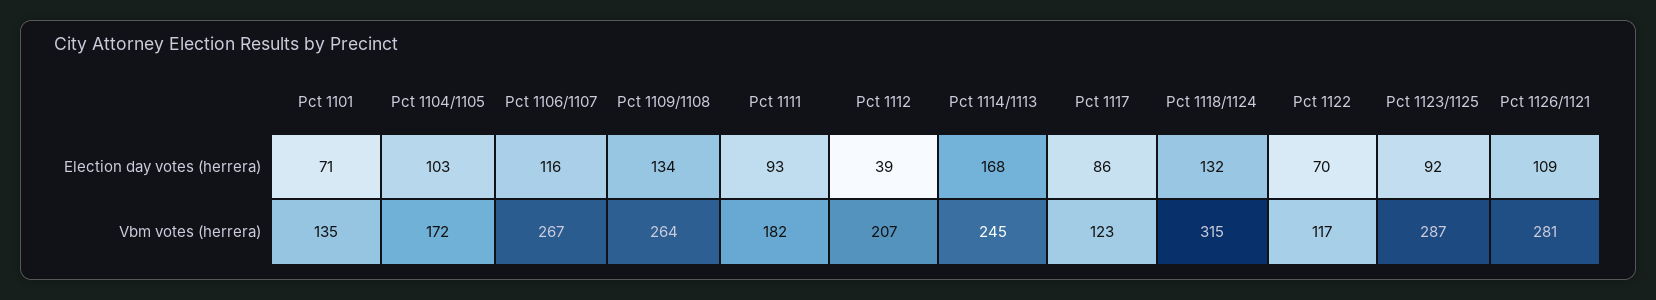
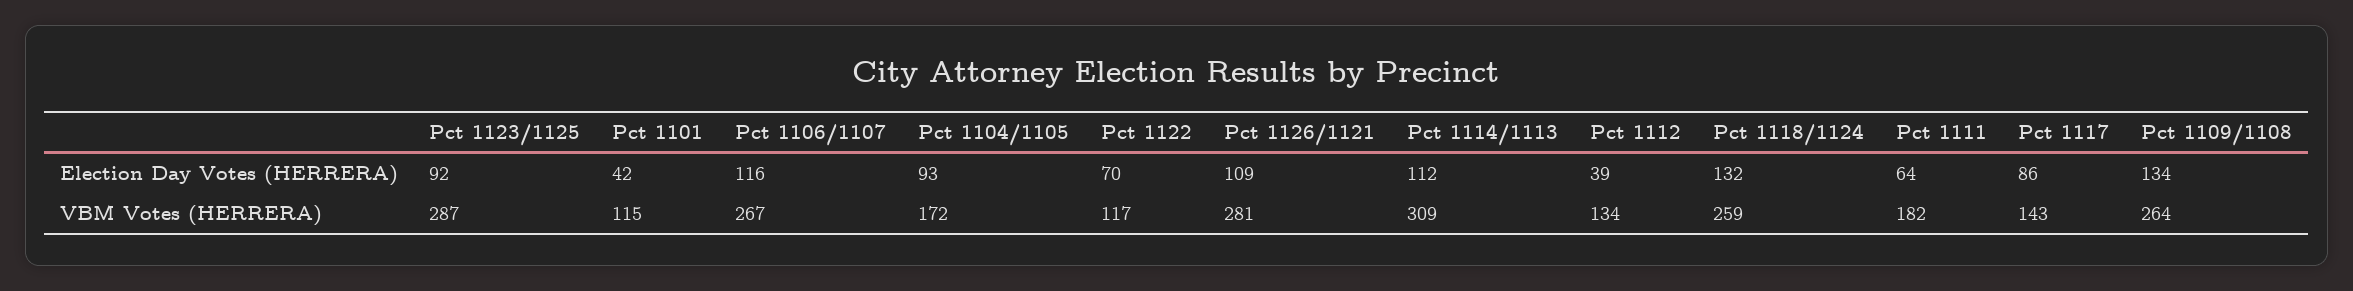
Pct 1101, Election day votes (herrera): 71 -> 42
Pct 1104/1105, Election day votes (herrera): 103 -> 93
Pct 1111, Election day votes (herrera): 93 -> 64
Pct 1114/1113, Election day votes (herrera): 168 -> 112
Pct 1101, Vbm votes (herrera): 135 -> 115
Pct 1112, Vbm votes (herrera): 207 -> 134
Pct 1114/1113, Vbm votes (herrera): 245 -> 309
Pct 1117, Vbm votes (herrera): 123 -> 143
Pct 1118/1124, Vbm votes (herrera): 315 -> 259

